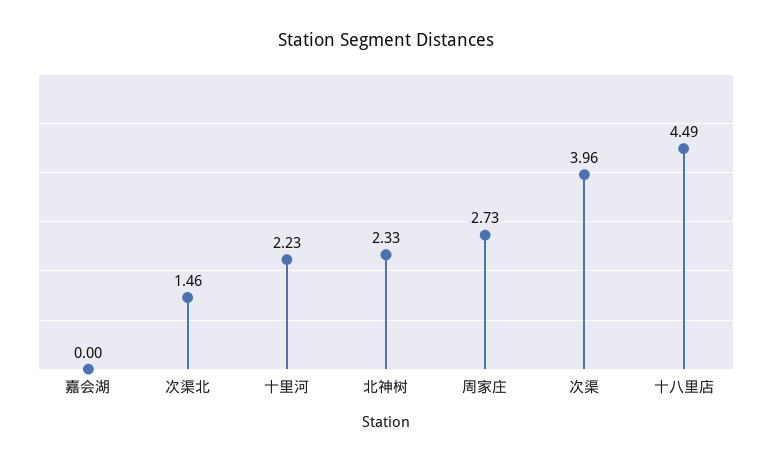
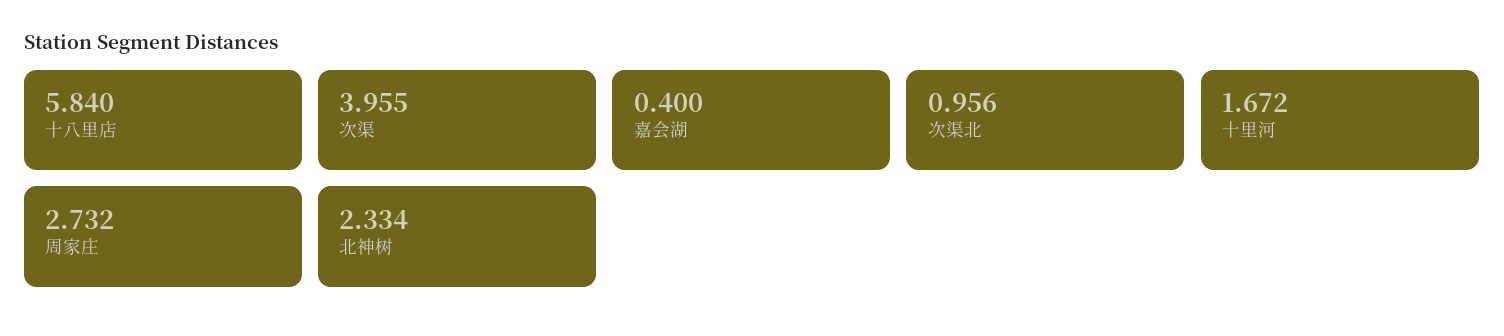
嘉会湖: 0 -> 0.4
次渠北: 1.46 -> 0.956
十里河: 2.23 -> 1.672
十八里店: 4.49 -> 5.84

